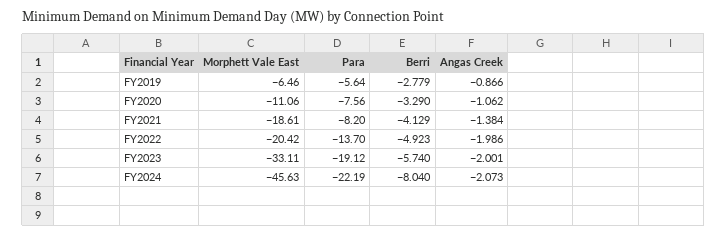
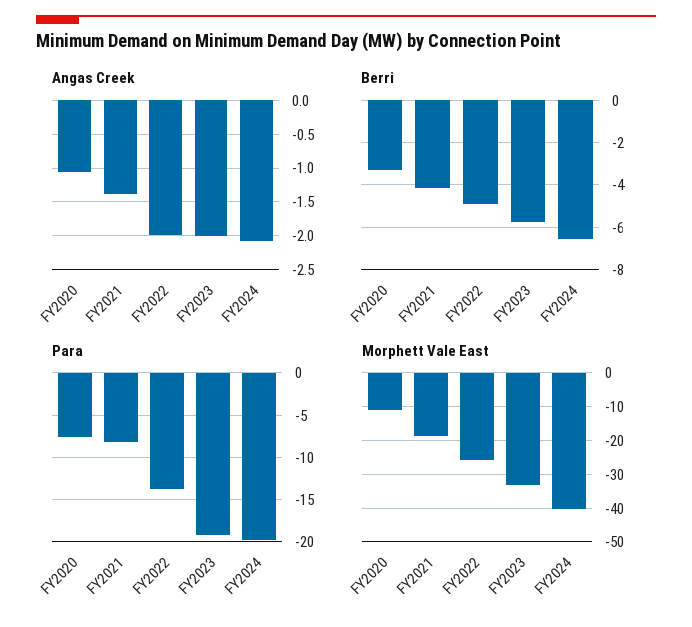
Morphett Vale East, FY2019: -6.46 -> none
Para, FY2019: -5.64 -> none
Berri, FY2019: -2.779 -> none
Angas Creek, FY2019: -0.866 -> none
Morphett Vale East, FY2022: -20.42 -> -26
Morphett Vale East, FY2024: -45.63 -> -40
Para, FY2024: -22.19 -> -20
Berri, FY2024: -8.04 -> -6.5

